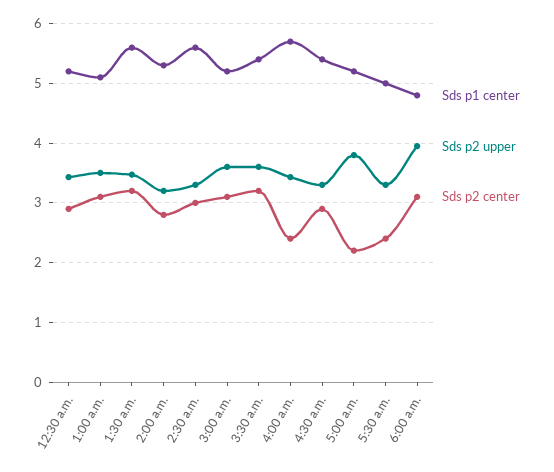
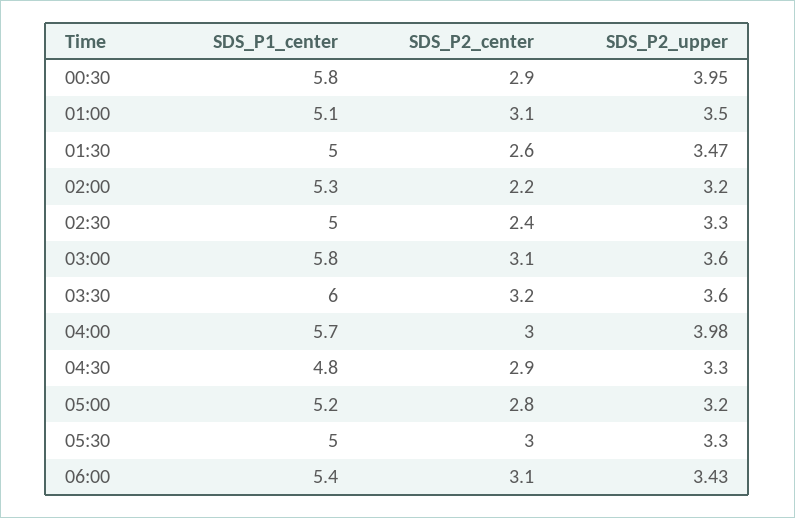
Sds p1 center, 12:30 a.m.: 5.2 -> 5.8
Sds p2 upper, 12:30 a.m.: 3.4 -> 3.95
Sds p1 center, 1:30 a.m.: 5.6 -> 5
Sds p2 center, 1:30 a.m.: 3.2 -> 2.6
Sds p2 center, 2:00 a.m.: 2.8 -> 2.2
Sds p1 center, 2:30 a.m.: 5.6 -> 5
Sds p2 center, 2:30 a.m.: 3 -> 2.4
Sds p1 center, 3:00 a.m.: 5.2 -> 5.8
Sds p1 center, 3:30 a.m.: 5.4 -> 6
Sds p2 upper, 4:00 a.m.: 3.4 -> 3.98
Sds p2 center, 4:00 a.m.: 2.4 -> 3
Sds p1 center, 4:30 a.m.: 5.4 -> 4.8
Sds p2 upper, 5:00 a.m.: 3.8 -> 3.2
Sds p2 center, 5:00 a.m.: 2.2 -> 2.8
Sds p2 center, 5:30 a.m.: 2.4 -> 3
Sds p1 center, 6:00 a.m.: 4.8 -> 5.4
Sds p2 upper, 6:00 a.m.: 4 -> 3.43

